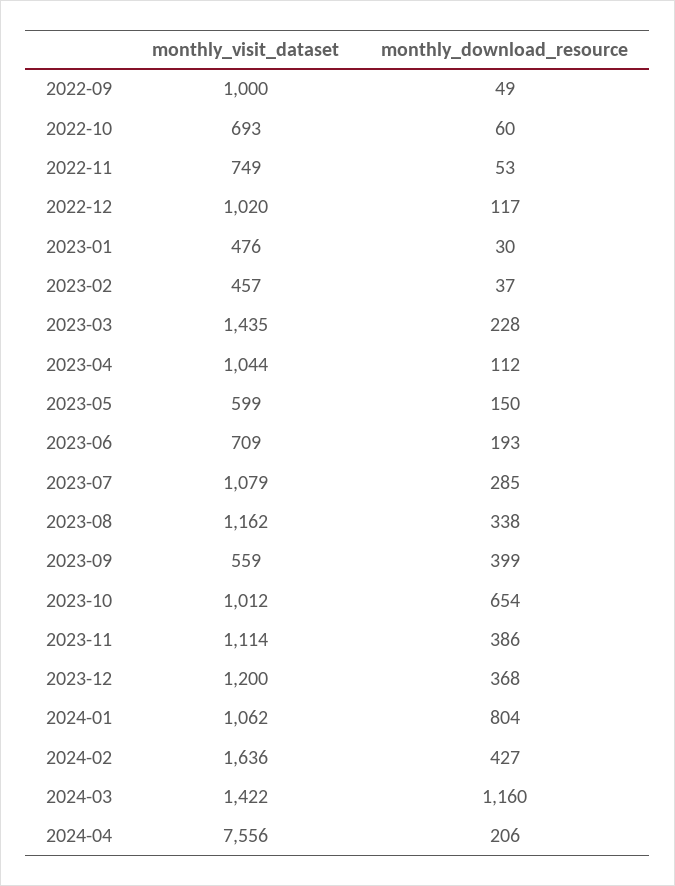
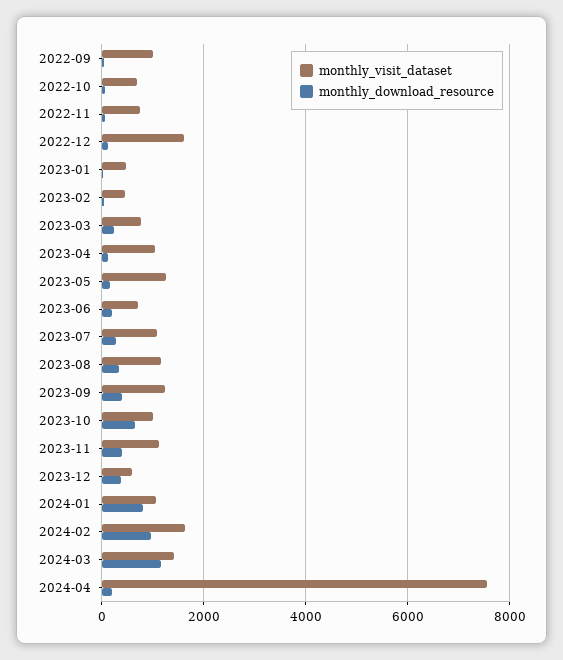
monthly_visit_dataset, 2022-12: 1020 -> 1600
monthly_visit_dataset, 2023-03: 1435 -> 800
monthly_visit_dataset, 2023-05: 599 -> 1200
monthly_visit_dataset, 2023-09: 559 -> 1200
monthly_visit_dataset, 2023-12: 1200 -> 600
monthly_download_resource, 2024-02: 427 -> 1000

